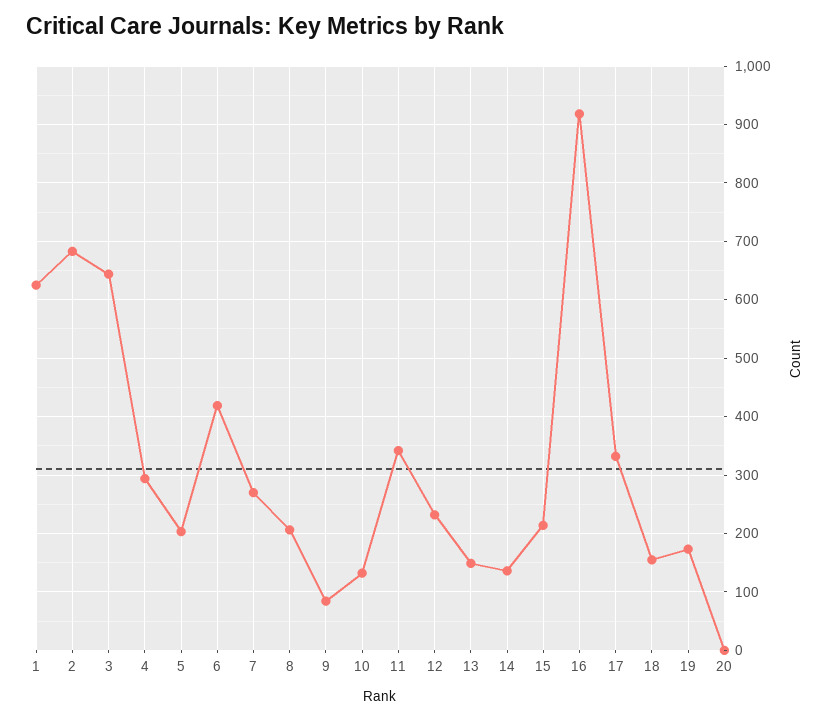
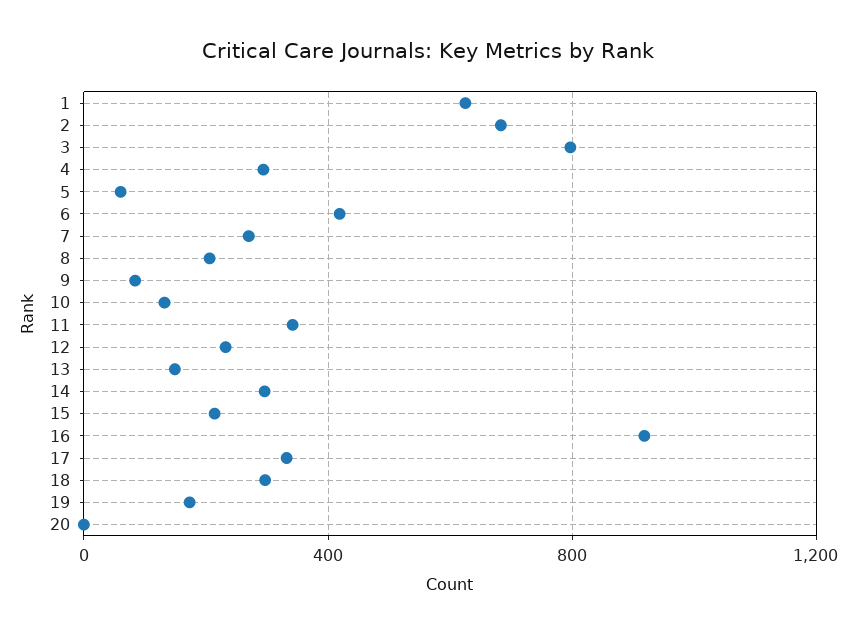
3: 640 -> 800
5: 200 -> 50
14: 140 -> 300
18: 160 -> 300

